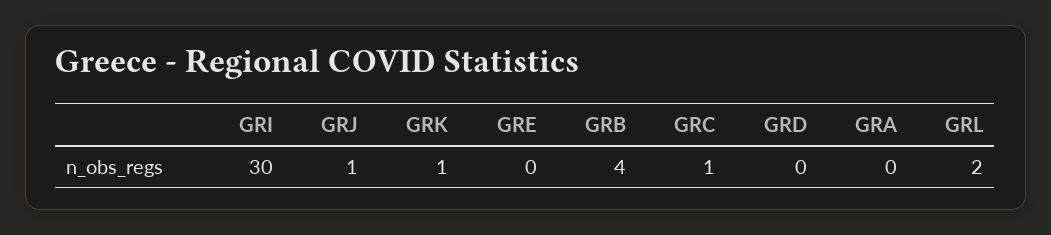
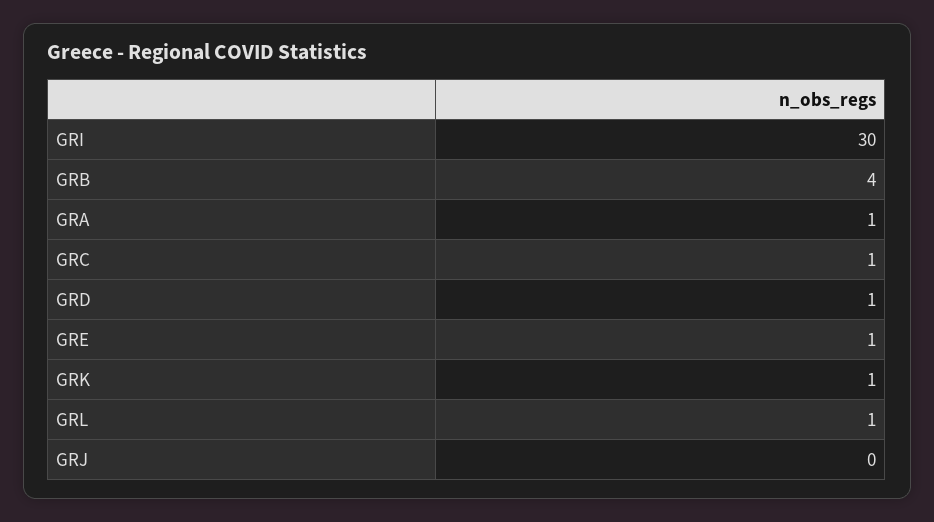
GRJ: 1 -> 0
GRE: 0 -> 1
GRD: 0 -> 1
GRA: 0 -> 1
GRL: 2 -> 1

